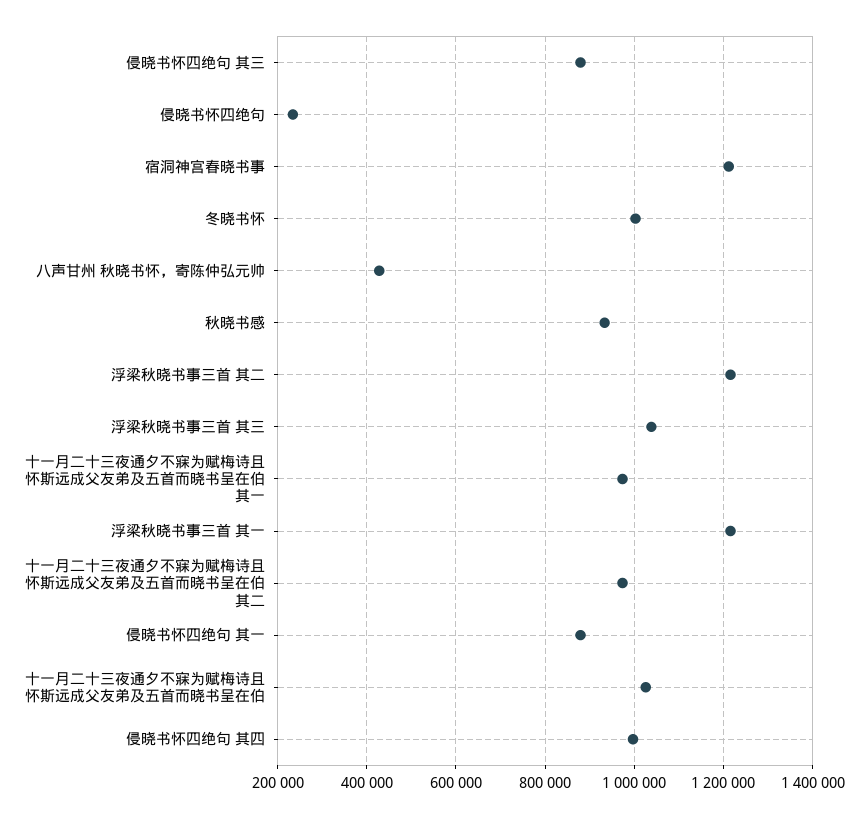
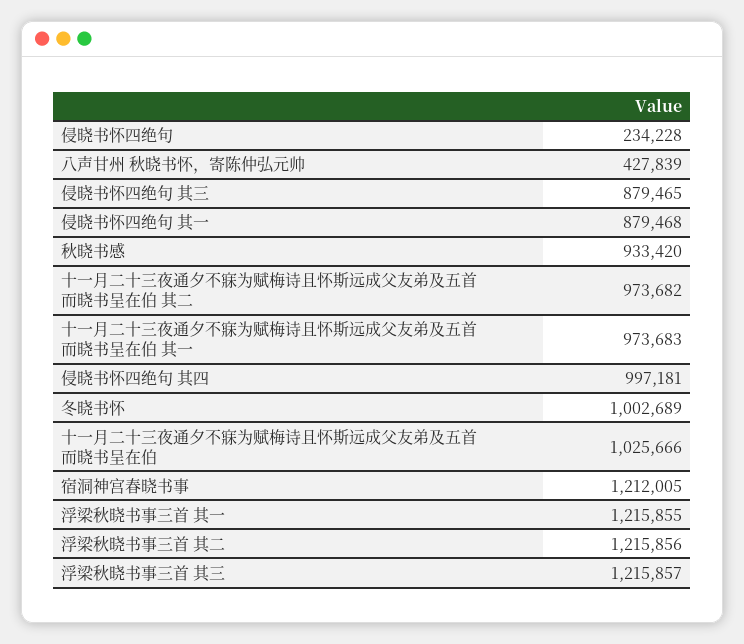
浮梁秋晓书事三首 其三: 1040000 -> 1215857

